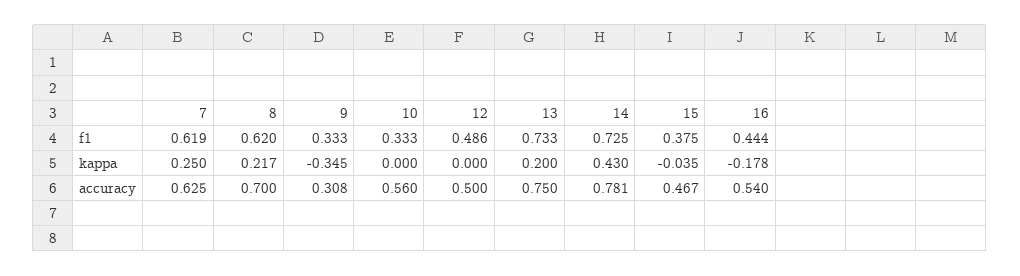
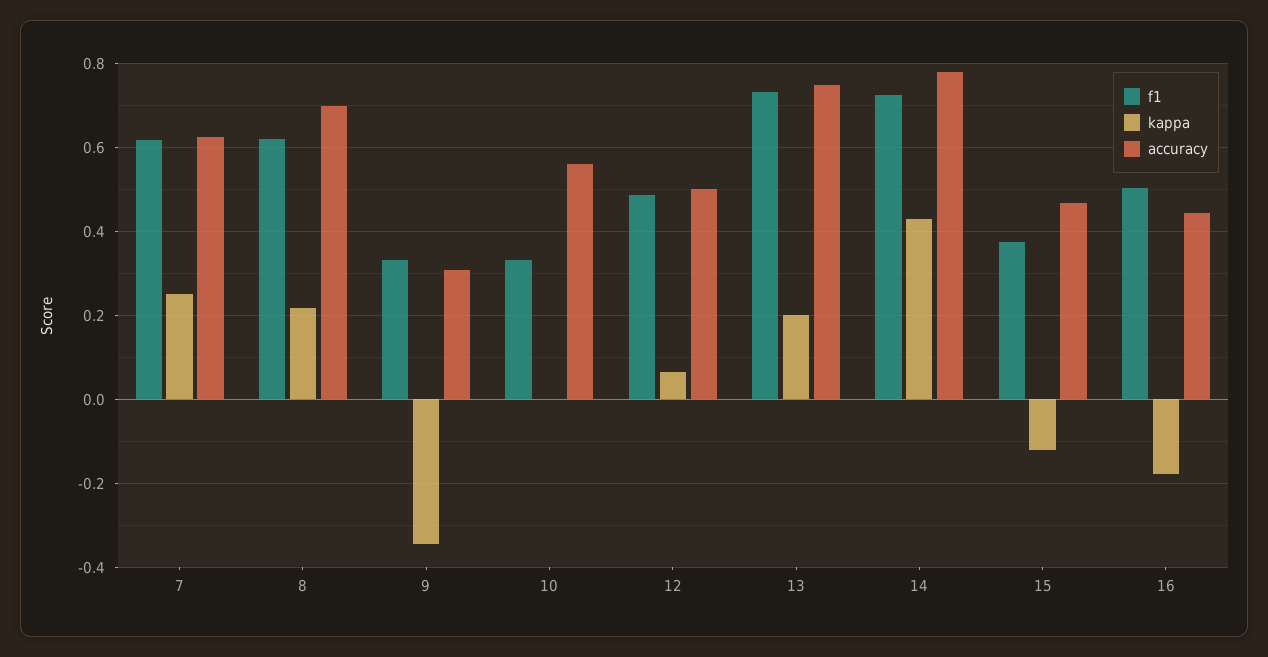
f1, 16: 0.444 -> 0.5
kappa, 12: 0 -> 0.06
kappa, 15: -0.035 -> -0.12
accuracy, 16: 0.54 -> 0.44

